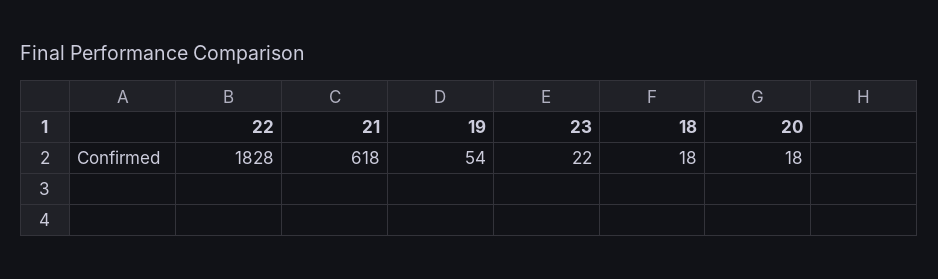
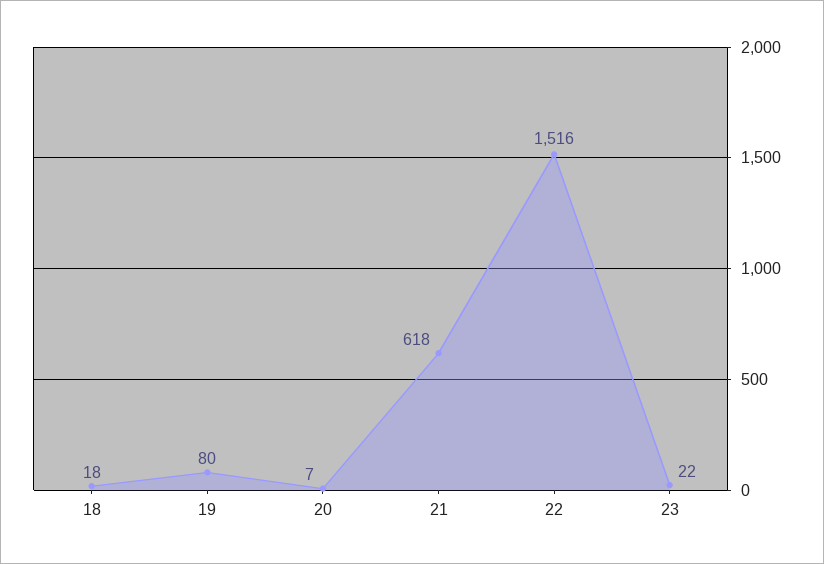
22: 1828 -> 1516
19: 54 -> 80
20: 18 -> 7

